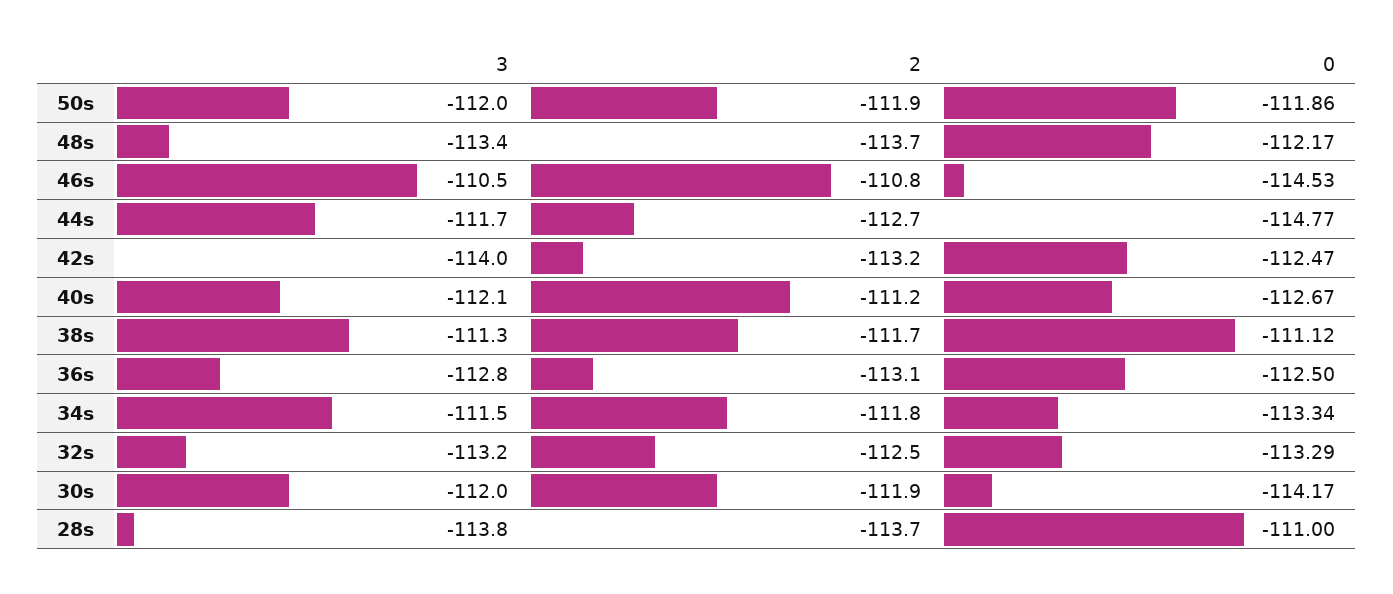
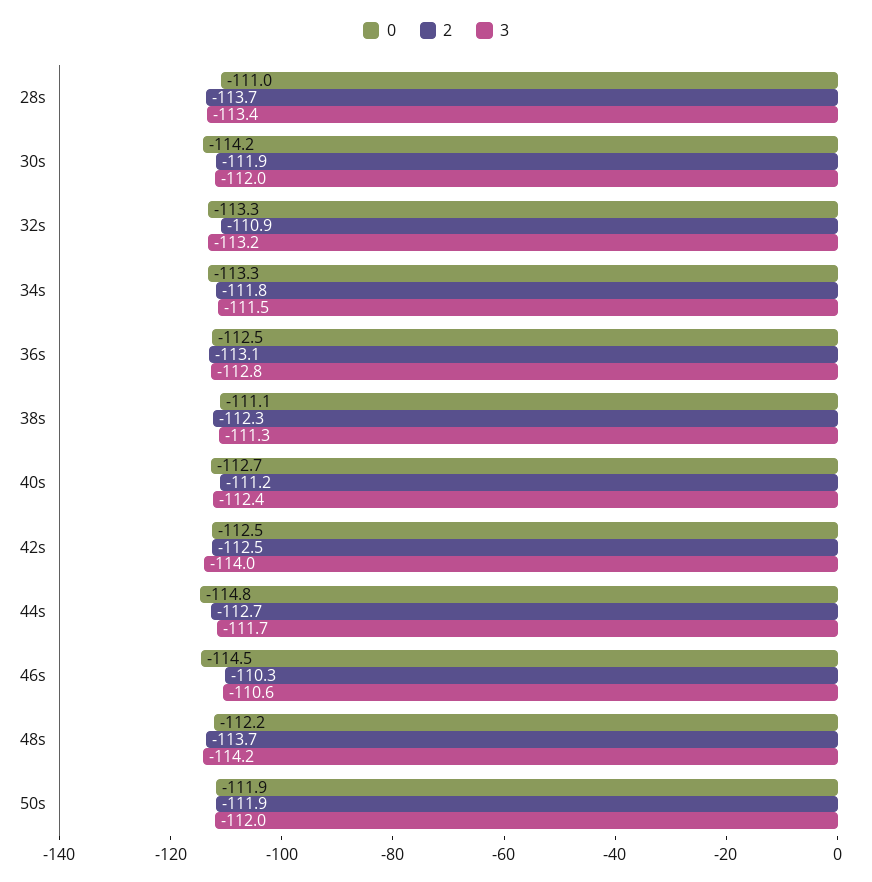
3, 48s: -113.4 -> -114.2
3, 46s: -110.5 -> -110.6
2, 46s: -110.8 -> -110.3
2, 42s: -113.2 -> -112.5
3, 40s: -112.1 -> -112.4
2, 38s: -111.7 -> -112.3
2, 32s: -112.5 -> -110.9
3, 28s: -113.8 -> -113.4

